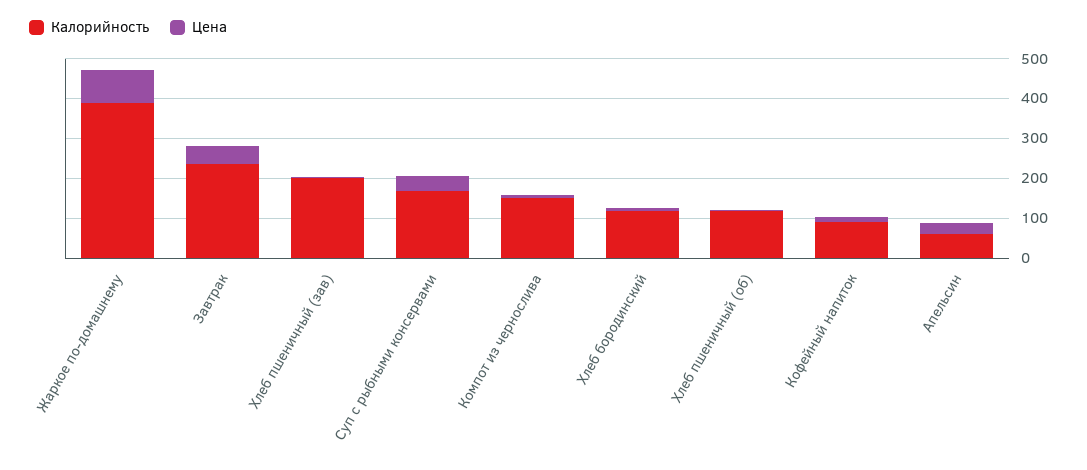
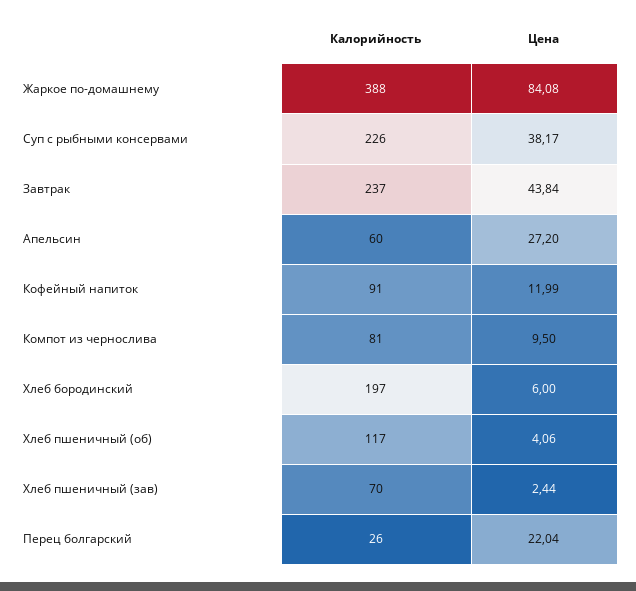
Калорийность, Хлеб пшеничный (зав): 200 -> 70
Калорийность, Суп с рыбными консервами: 175 -> 226
Калорийность, Компот из чернослива: 150 -> 81
Калорийность, Хлеб бородинский: 125 -> 197
Калорийность, Перец болгарский: none -> 26
Цена, Перец болгарский: none -> 22.04

